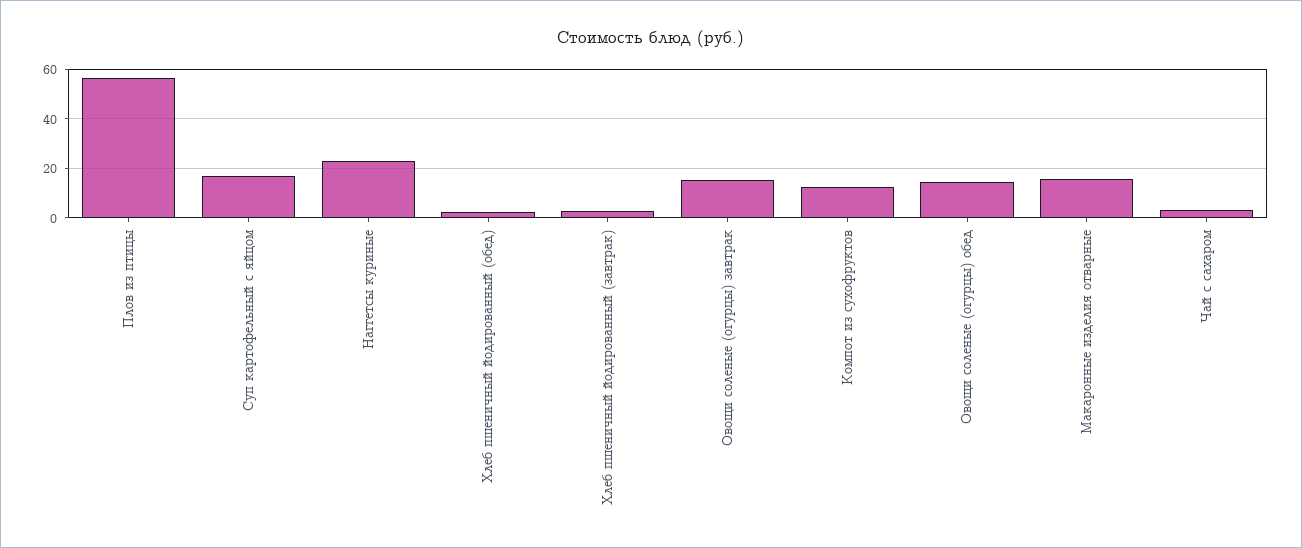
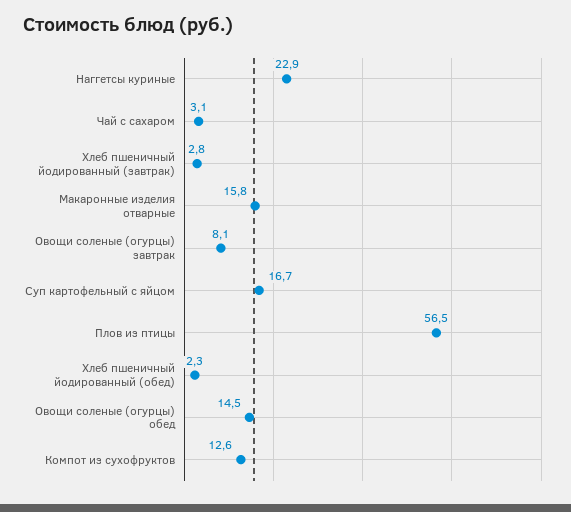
Овощи соленые (огурцы) завтрак: 15 -> 8.1

